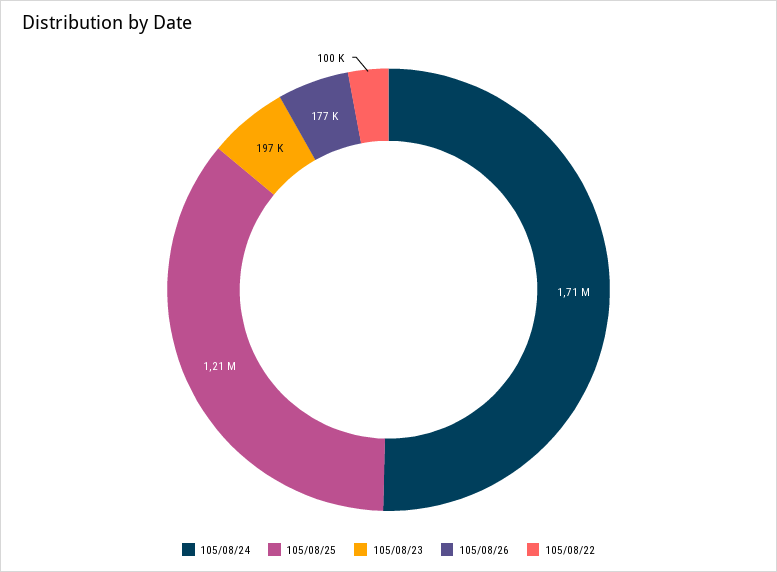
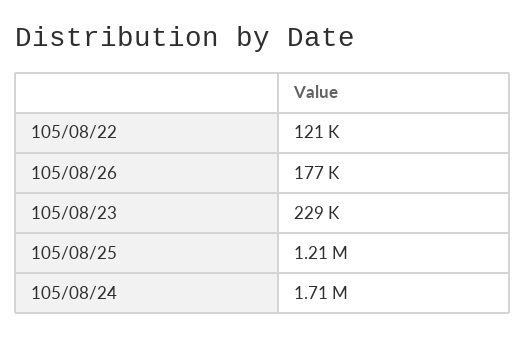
105/08/23: 197000 -> 229000
105/08/22: 100000 -> 121000

